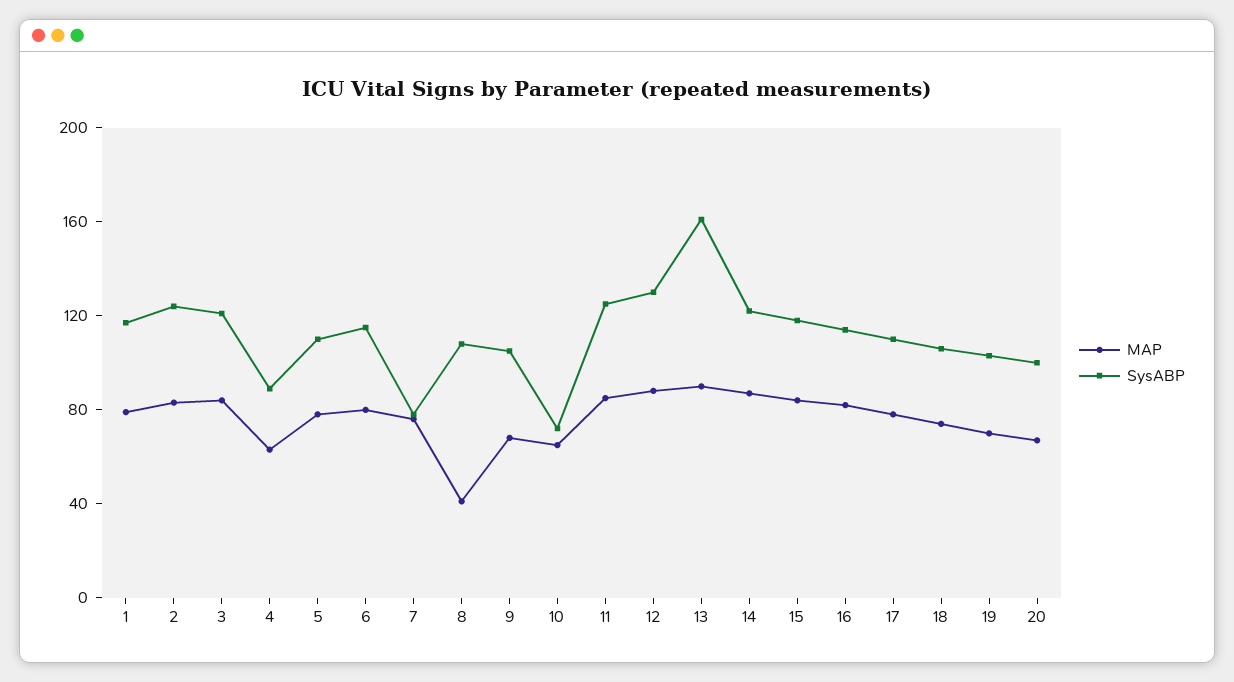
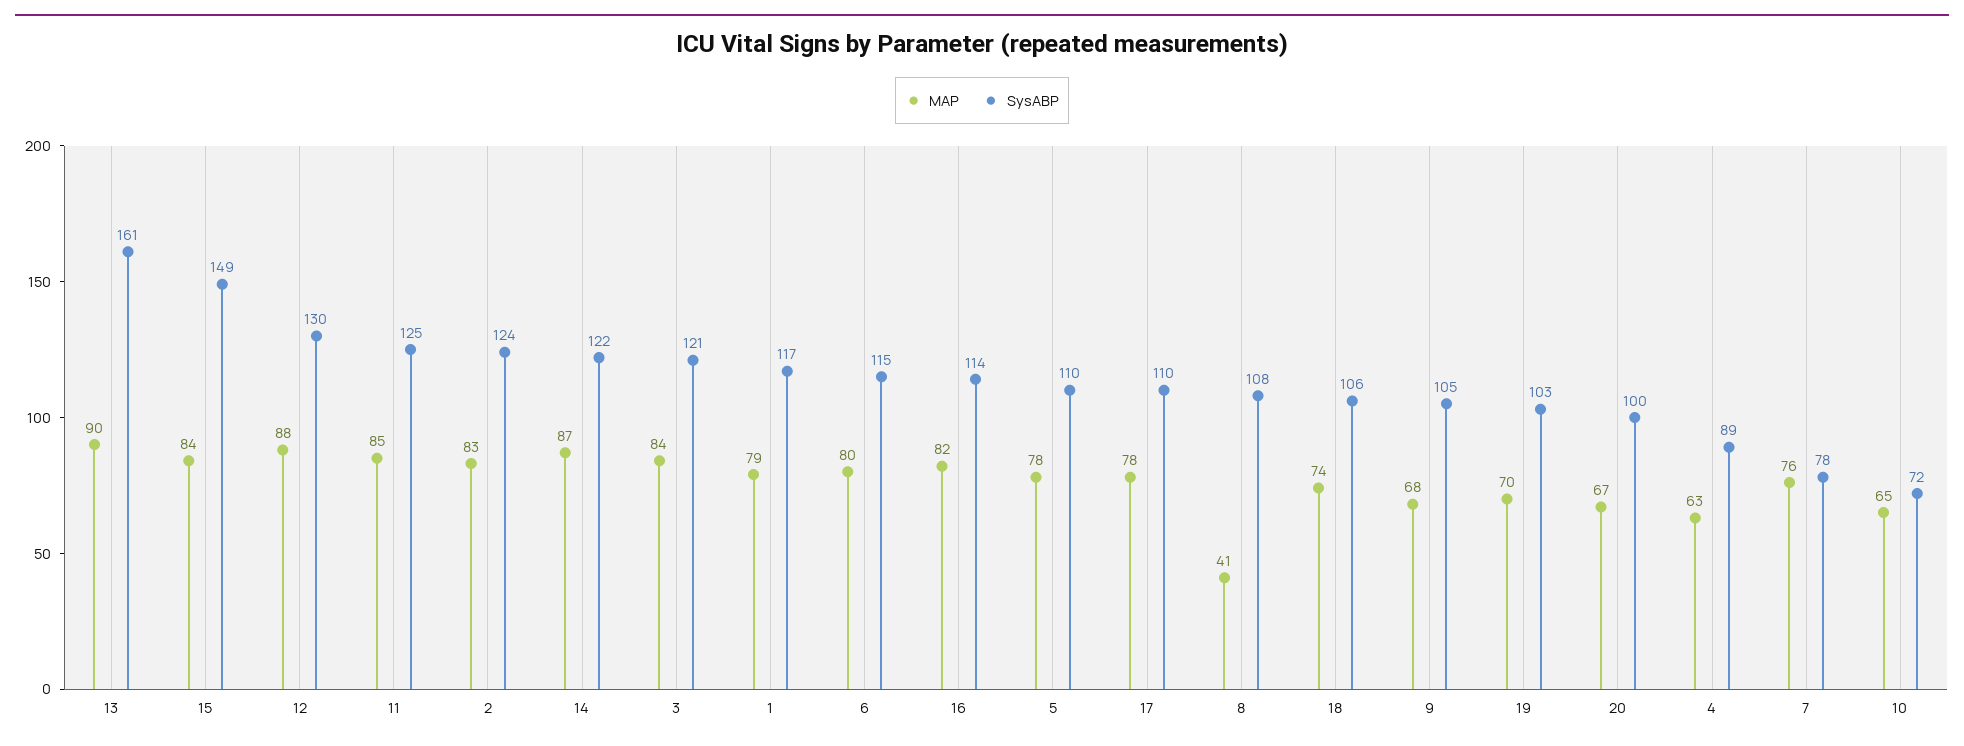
SysABP, 15: 120 -> 149

